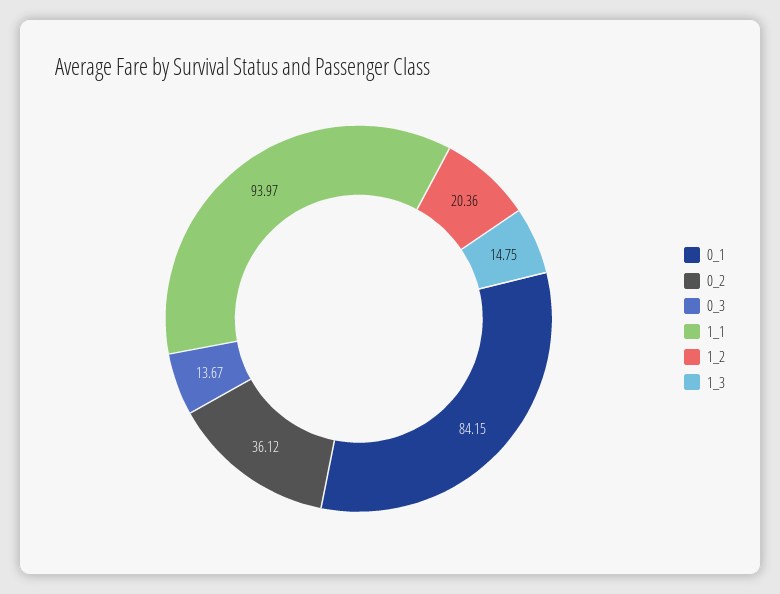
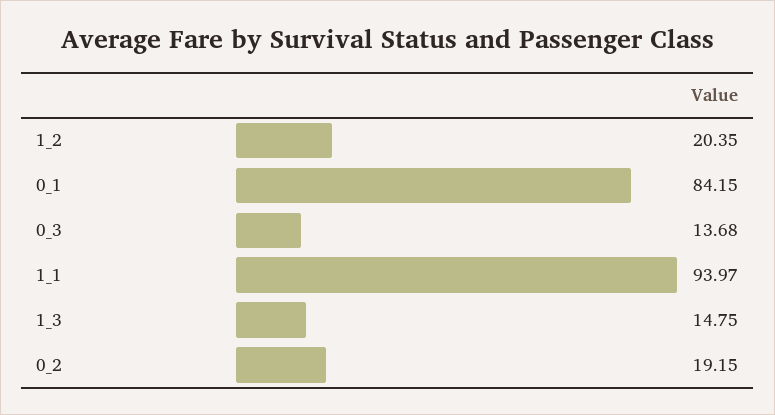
0_2: 36.12 -> 19.15
0_3: 13.67 -> 13.68
1_2: 20.36 -> 20.35

